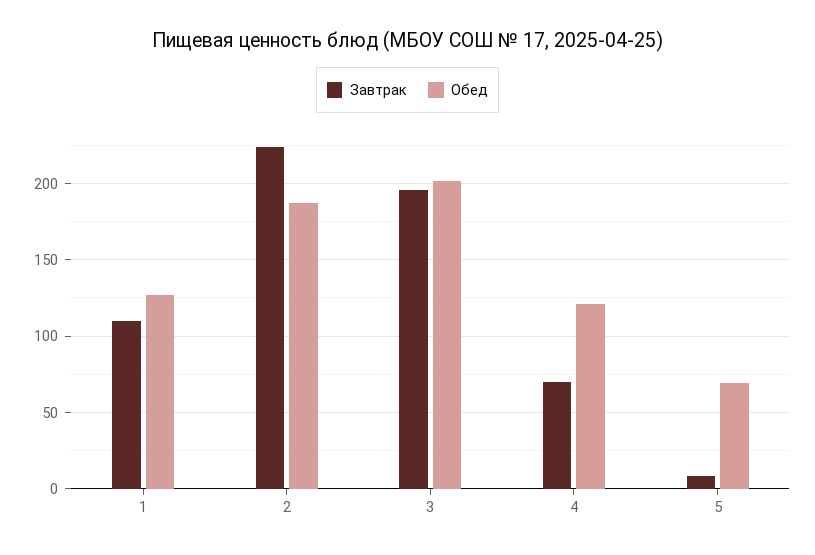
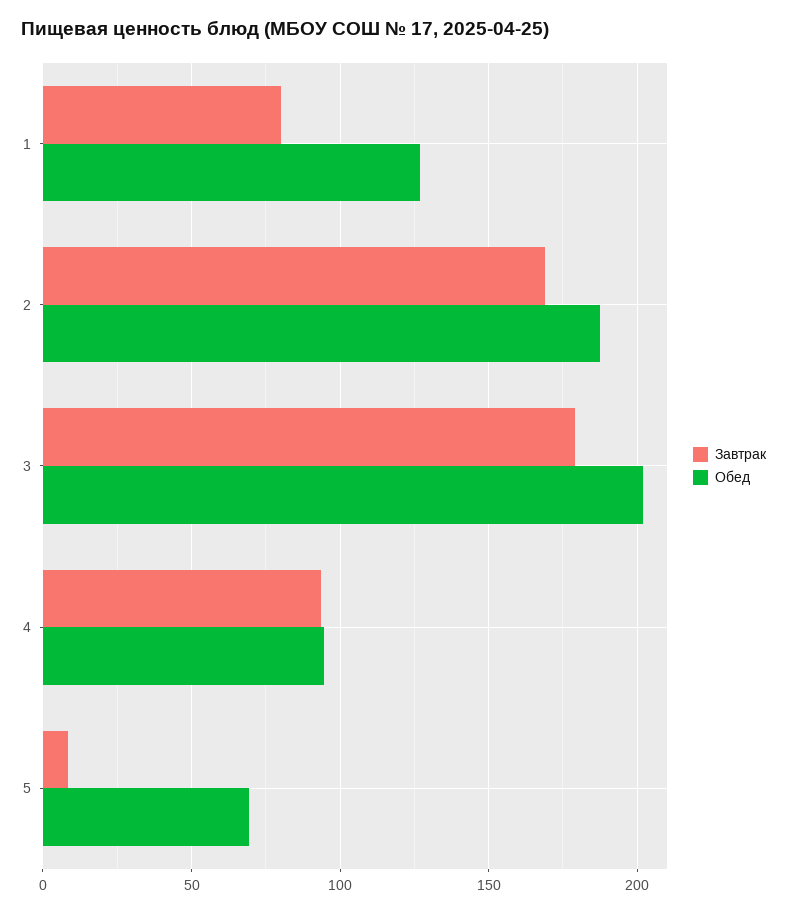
Завтрак, 1: 110 -> 80
Завтрак, 2: 225 -> 170
Завтрак, 3: 195 -> 180
Завтрак, 4: 70 -> 95
Обед, 4: 120 -> 95

